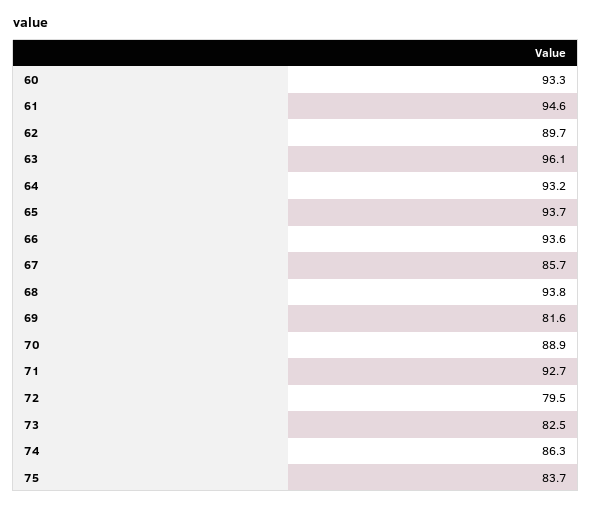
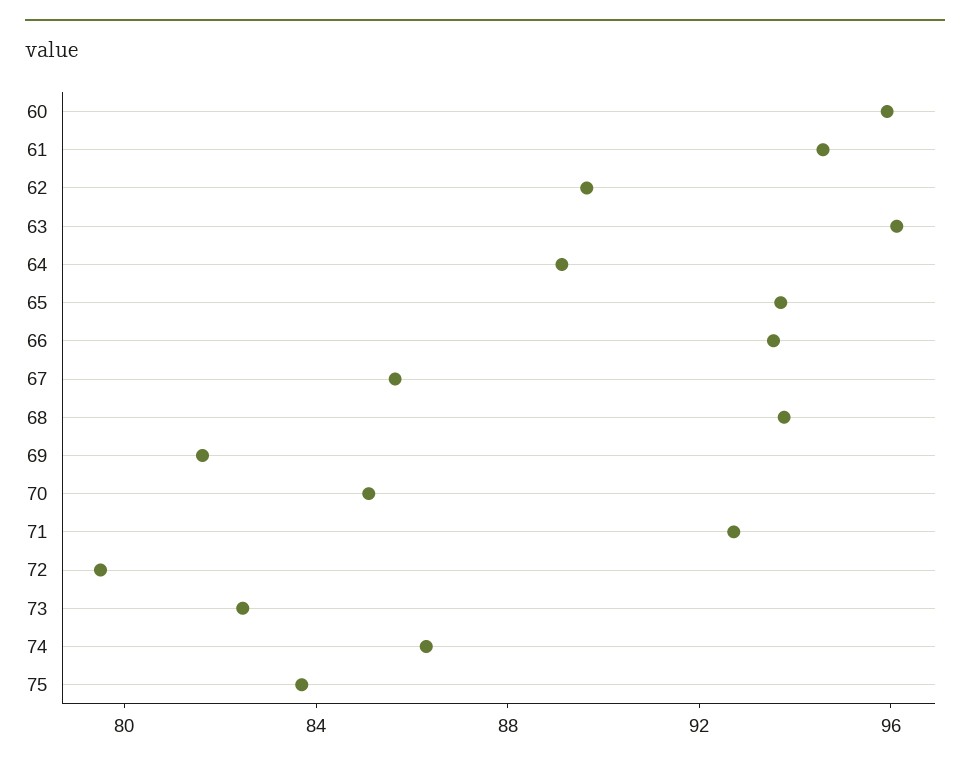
60: 93.3 -> 96
64: 93.2 -> 89
70: 88.9 -> 85

